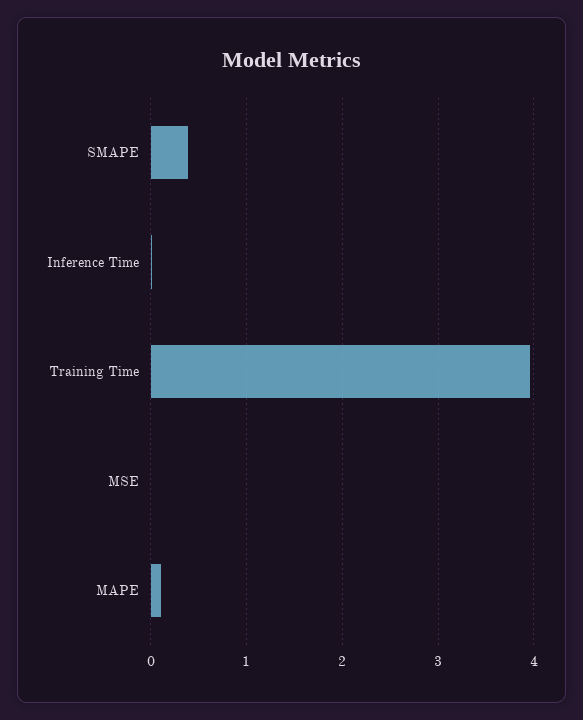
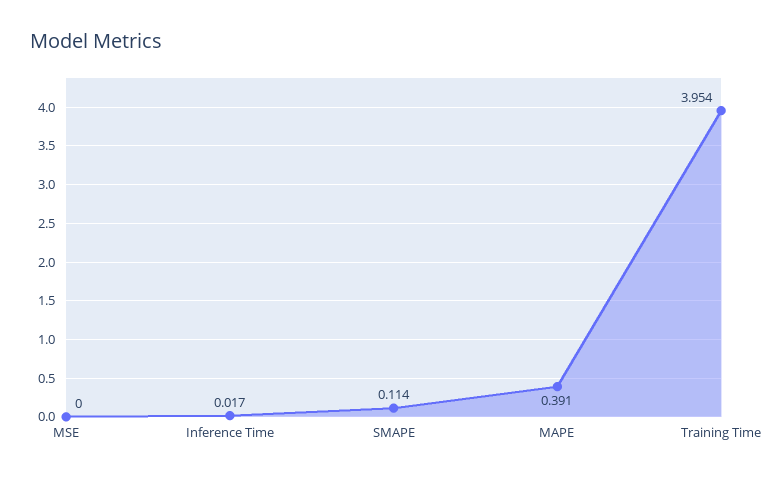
SMAPE: 0.4 -> 0.114
MAPE: 0.1 -> 0.391

